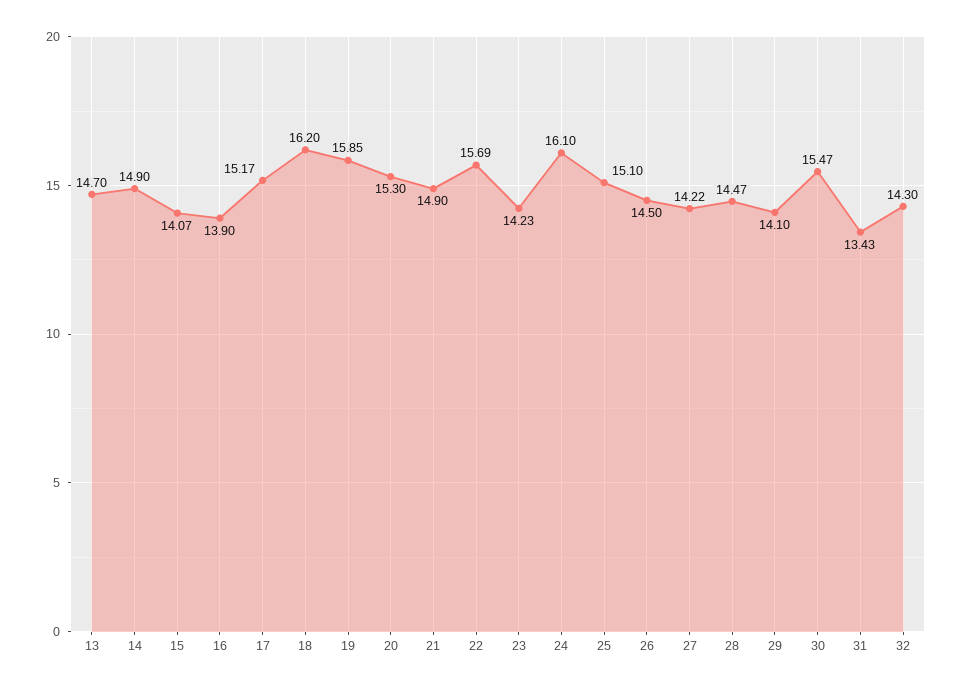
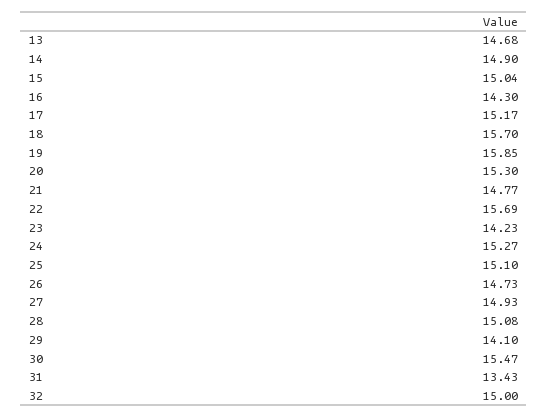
13: 14.7 -> 14.68
15: 14.07 -> 15.04
16: 13.9 -> 14.3
18: 16.2 -> 15.7
21: 14.9 -> 14.77
24: 16.1 -> 15.27
26: 14.5 -> 14.73
27: 14.22 -> 14.93
28: 14.47 -> 15.08
32: 14.3 -> 15

